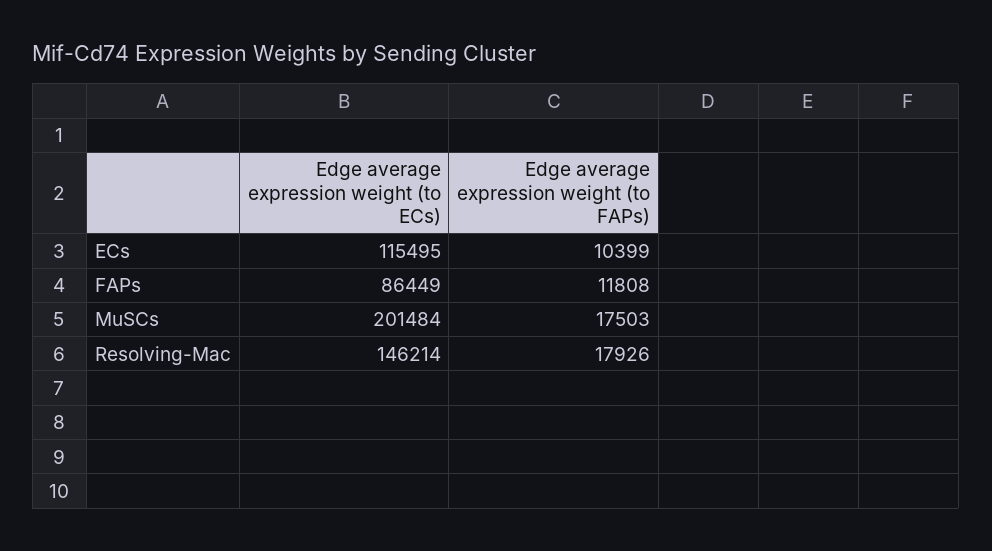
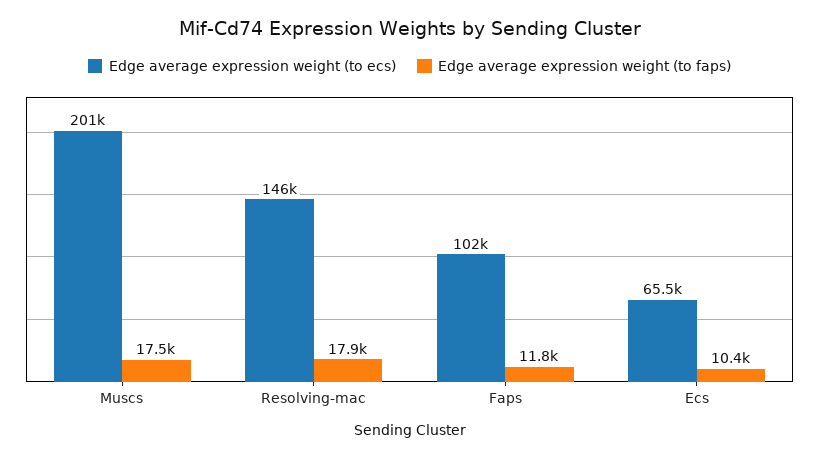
Edge average expression weight (to ECs), ECs: 115495 -> 65500
Edge average expression weight (to ECs), FAPs: 86449 -> 102000

